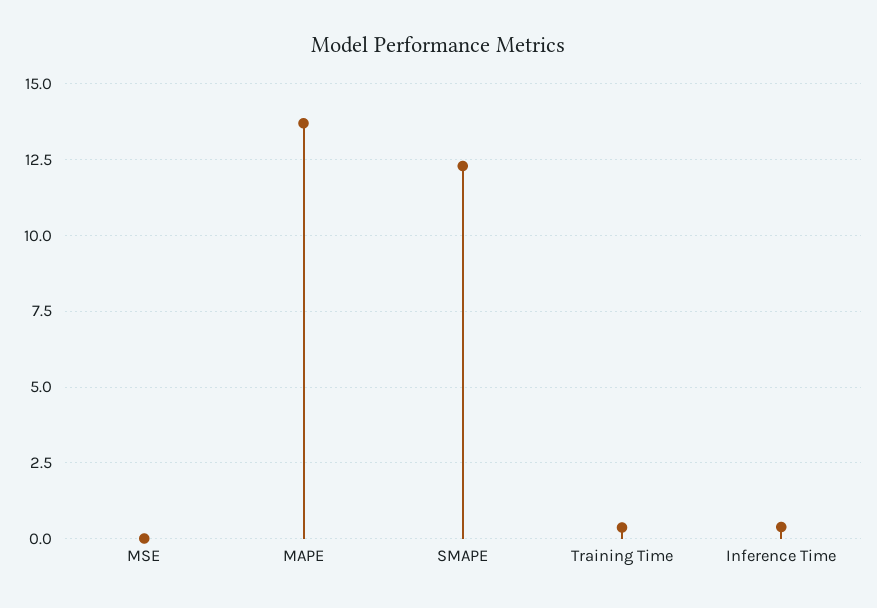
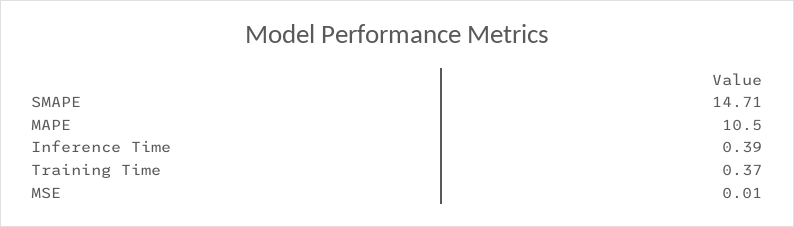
MAPE: 13.75 -> 10.5
SMAPE: 12.25 -> 14.71

